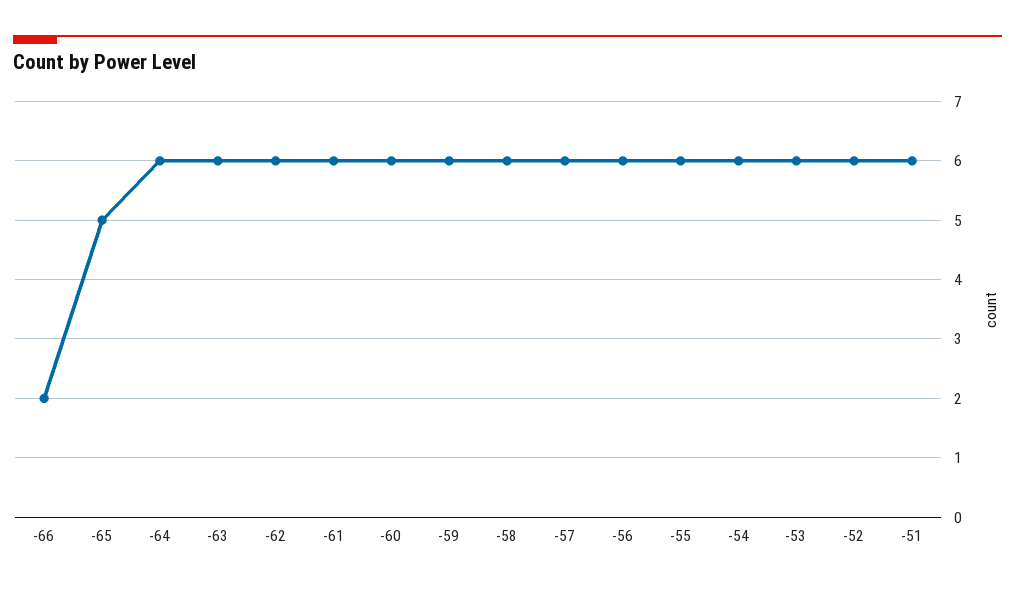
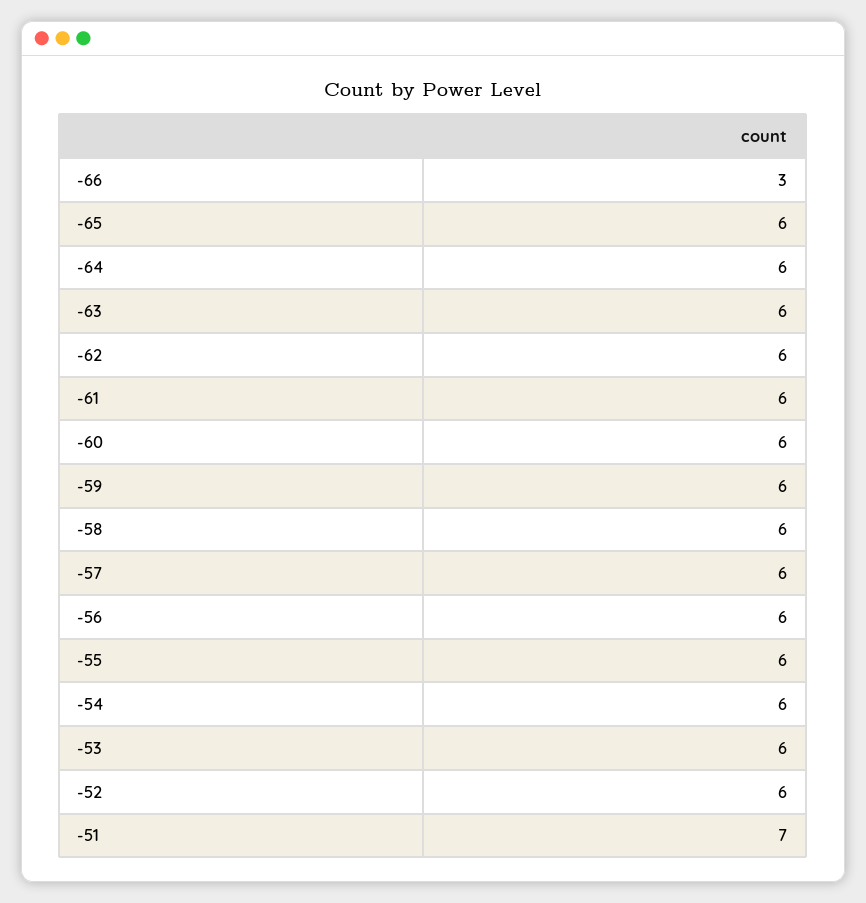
-66: 2 -> 3
-65: 5 -> 6
-51: 6 -> 7

